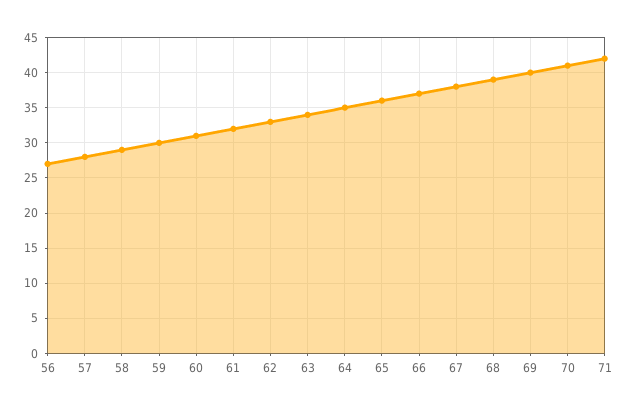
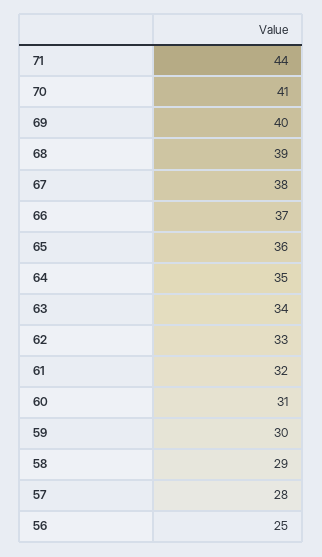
56: 27 -> 25
71: 42 -> 44

